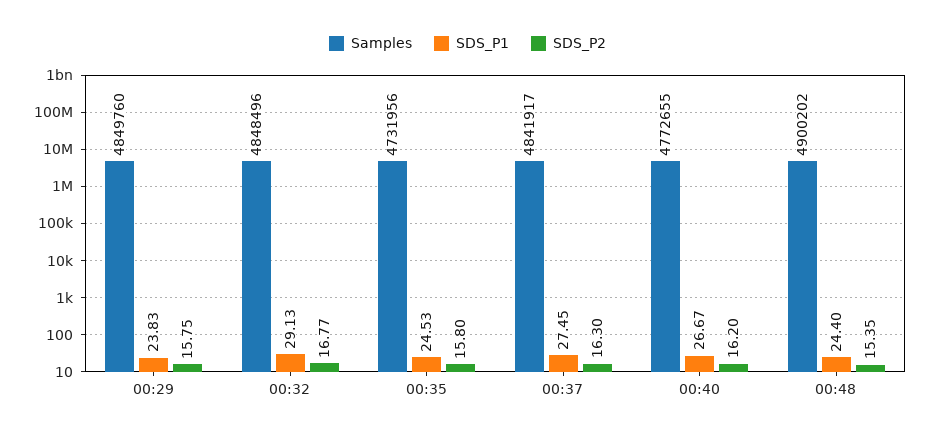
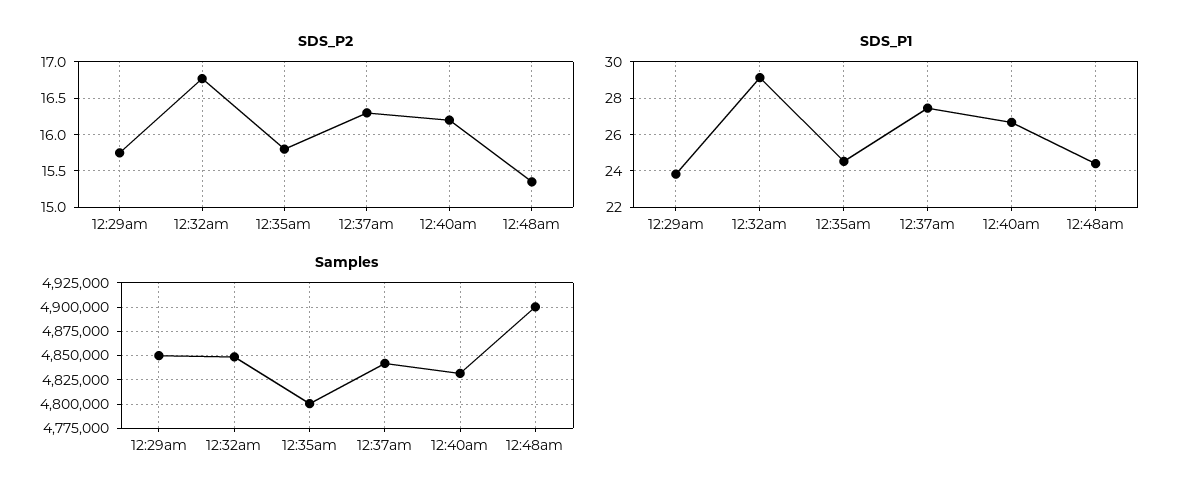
Samples, 00:35: 4731956 -> 4800000
Samples, 00:40: 4772655 -> 4825000

